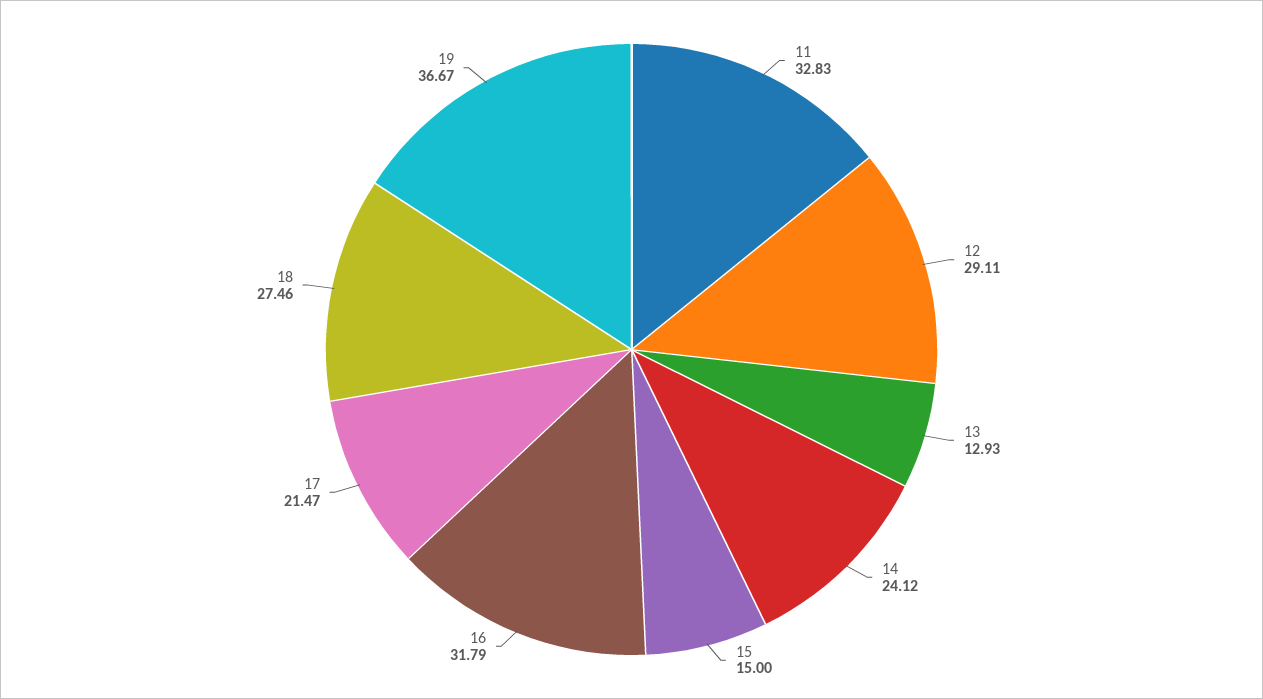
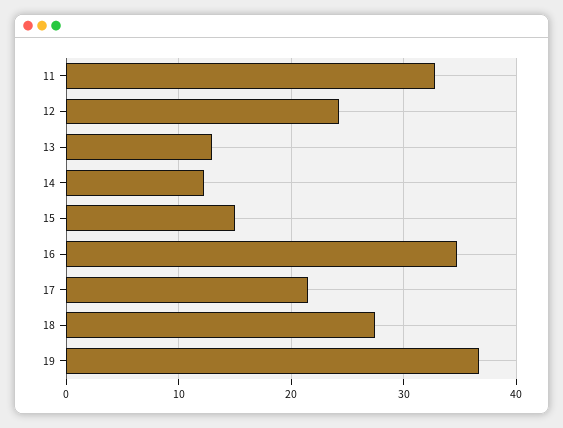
12: 29.11 -> 24
14: 24.12 -> 12
16: 31.79 -> 35

